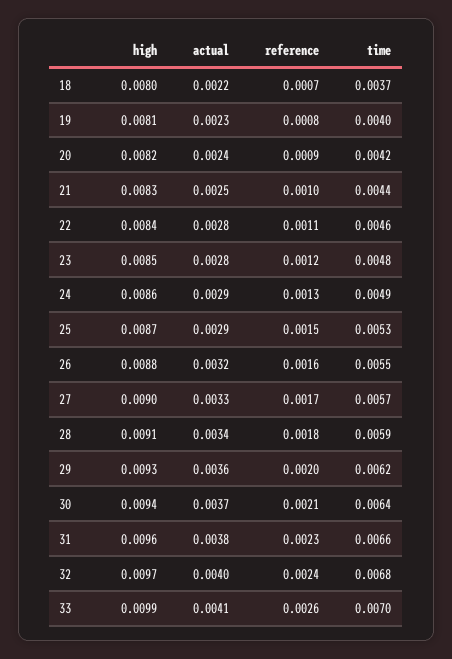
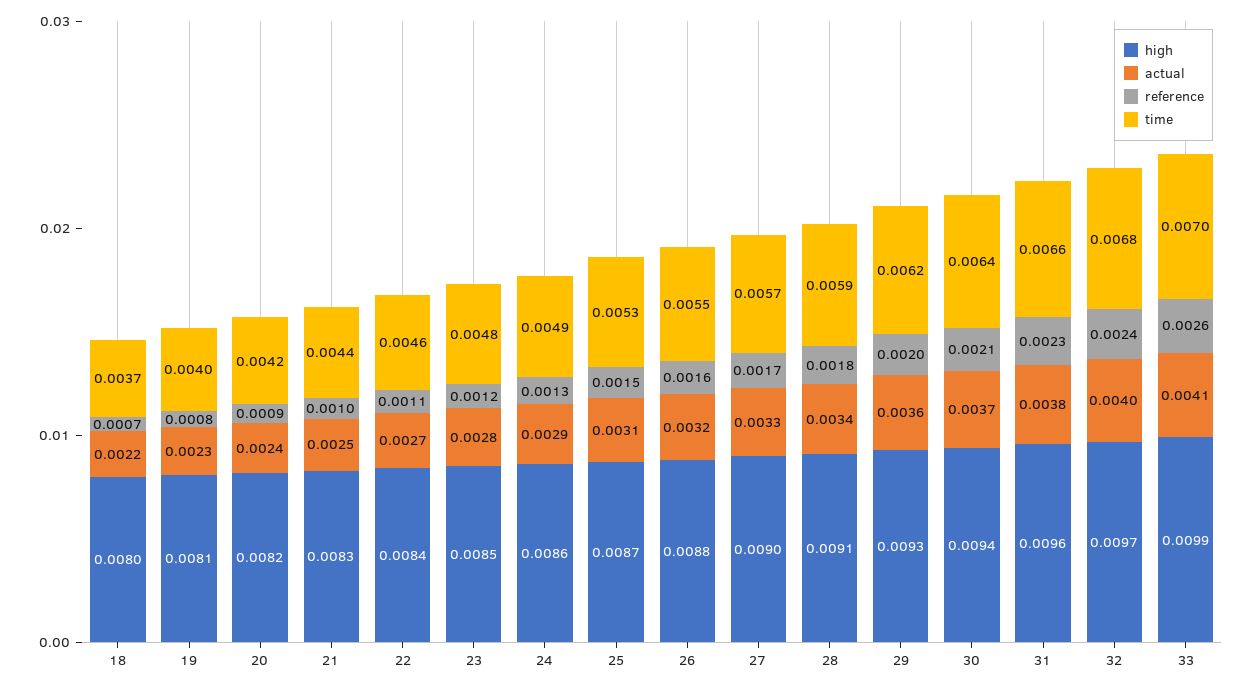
actual, 22: 0.0028 -> 0.0027
actual, 25: 0.0029 -> 0.0031

